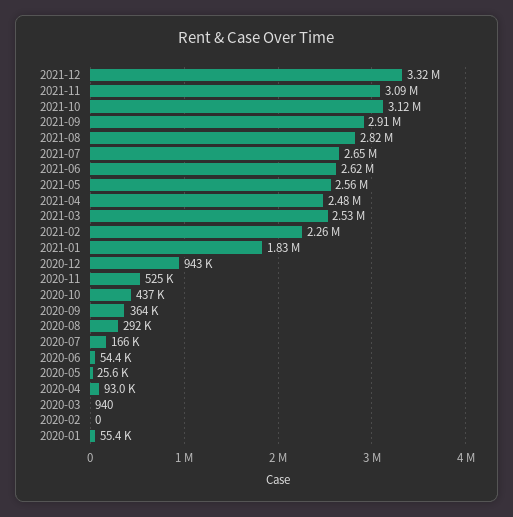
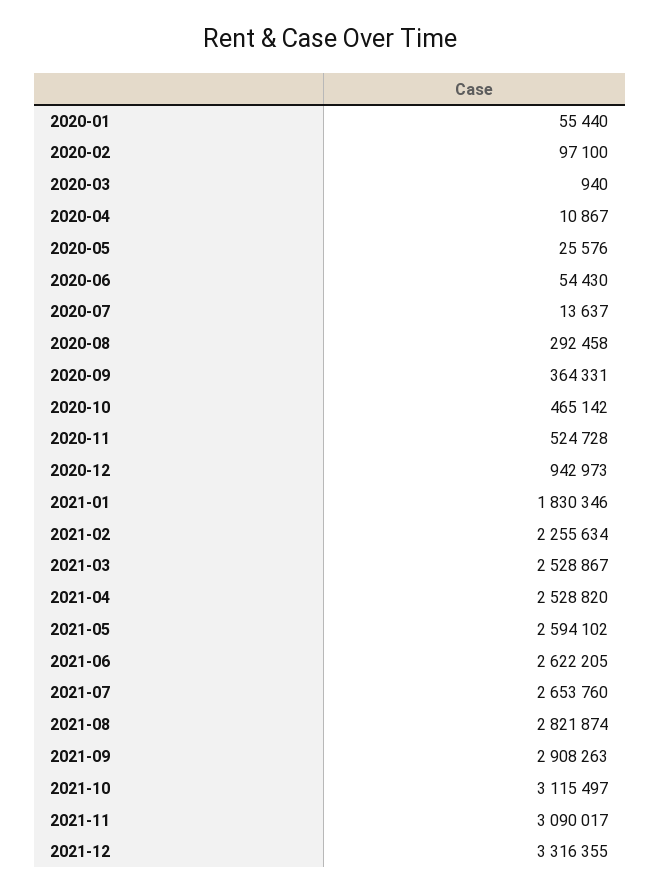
2021-05: 2560000 -> 2594102
2021-04: 2480000 -> 2528820
2020-10: 437000 -> 465142
2020-07: 166000 -> 13637
2020-04: 93000 -> 10867
2020-02: 0 -> 97100

